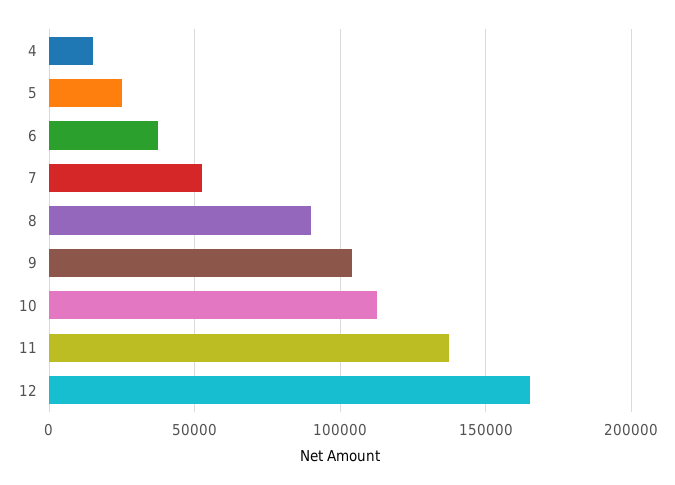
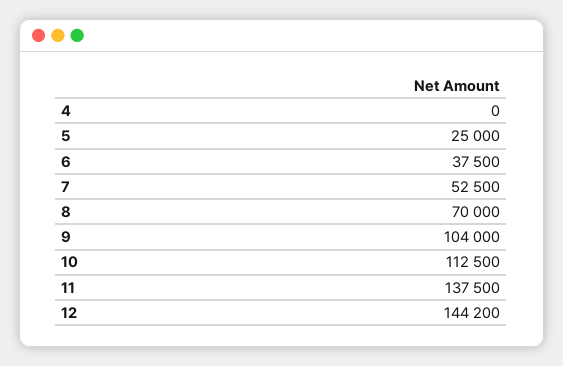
4: 15000 -> 0
8: 90000 -> 70000
12: 165000 -> 144200

